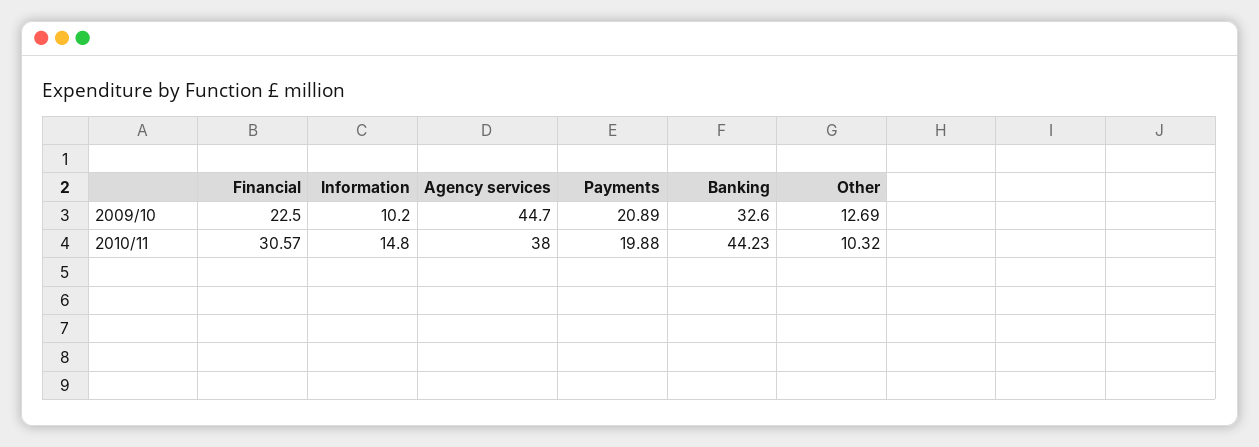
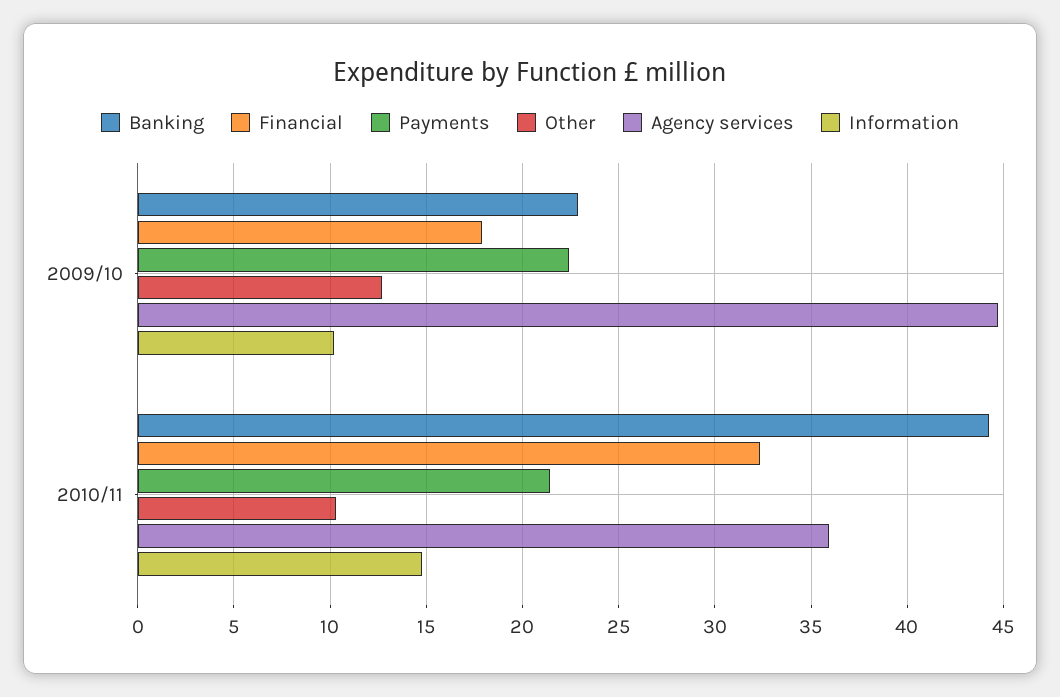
Financial, 2009/10: 22.5 -> 18
Payments, 2009/10: 20.89 -> 22.5
Banking, 2009/10: 32.6 -> 23
Financial, 2010/11: 30.57 -> 32.5
Agency services, 2010/11: 38 -> 36
Payments, 2010/11: 19.88 -> 21.5

